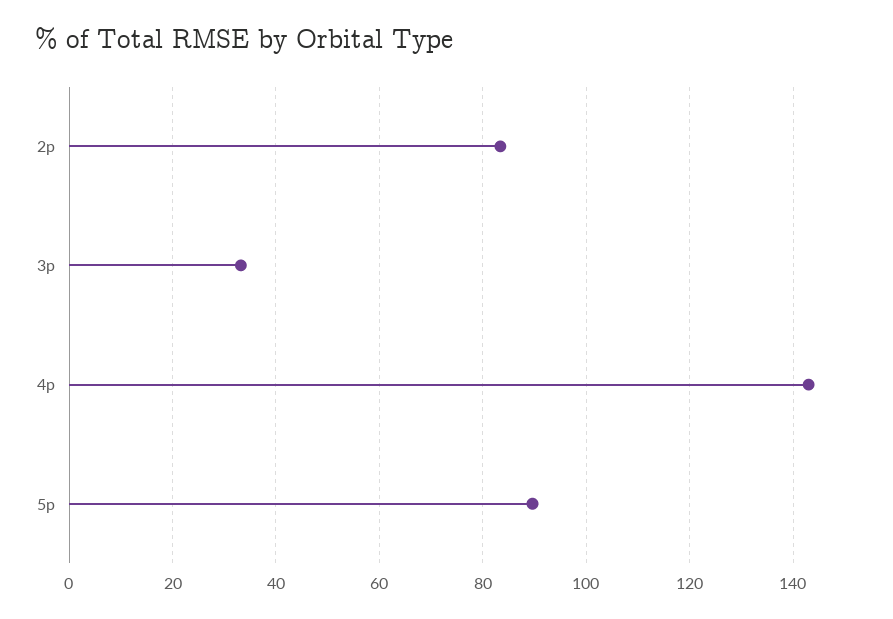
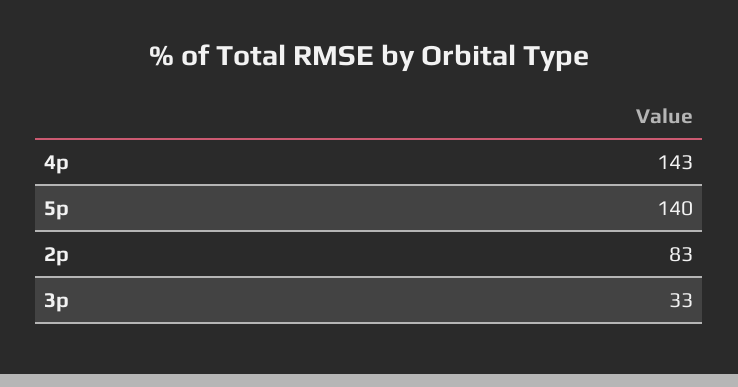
5p: 90 -> 140

